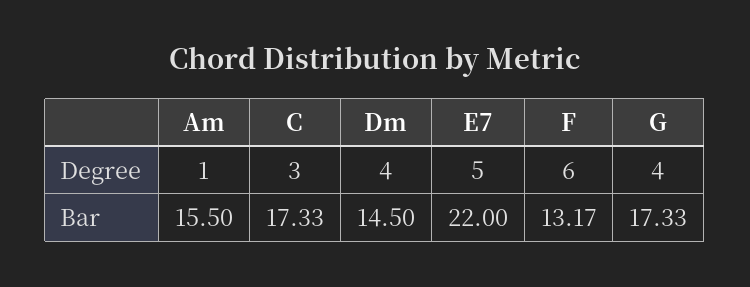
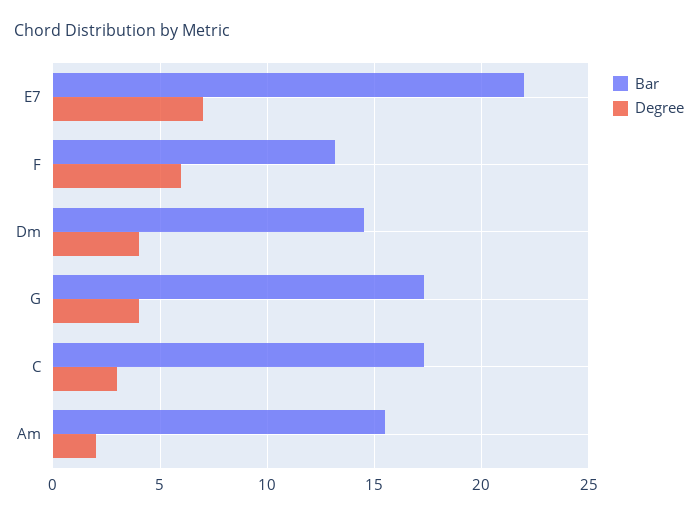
Degree, Am: 1 -> 2
Degree, E7: 5 -> 7

